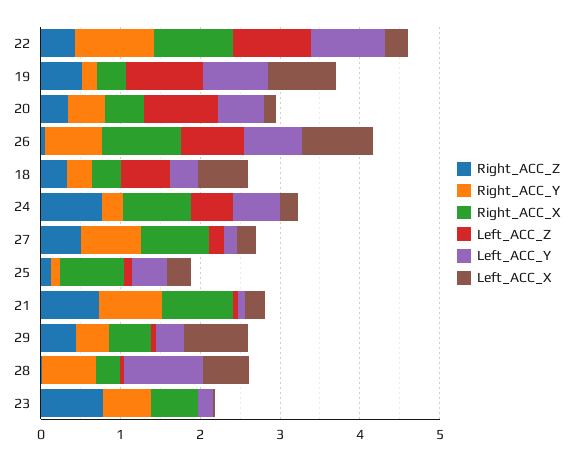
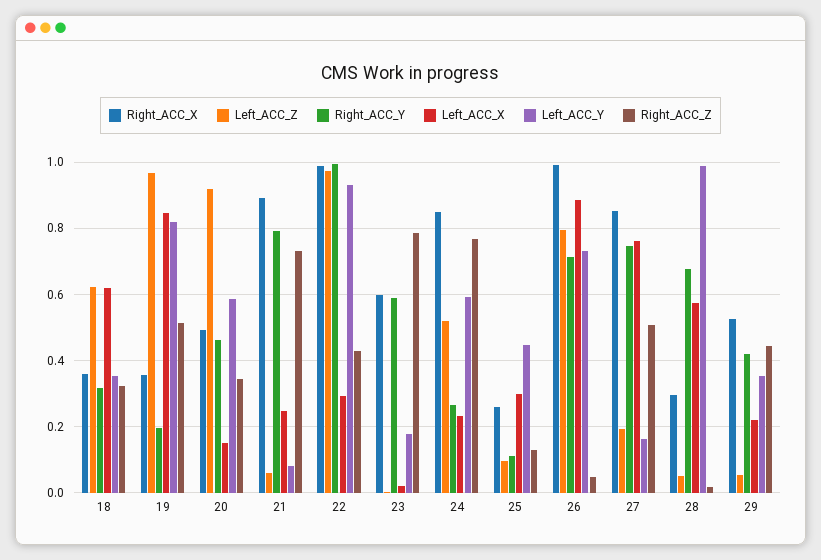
Left_ACC_X, 27: 0.2 -> 0.76
Right_ACC_X, 25: 0.8 -> 0.26
Left_ACC_X, 29: 0.8 -> 0.22

